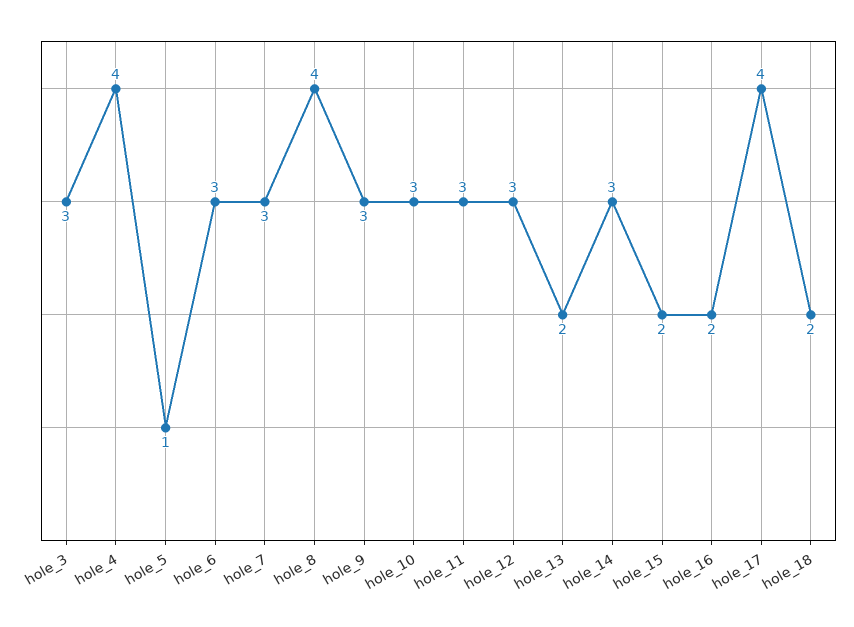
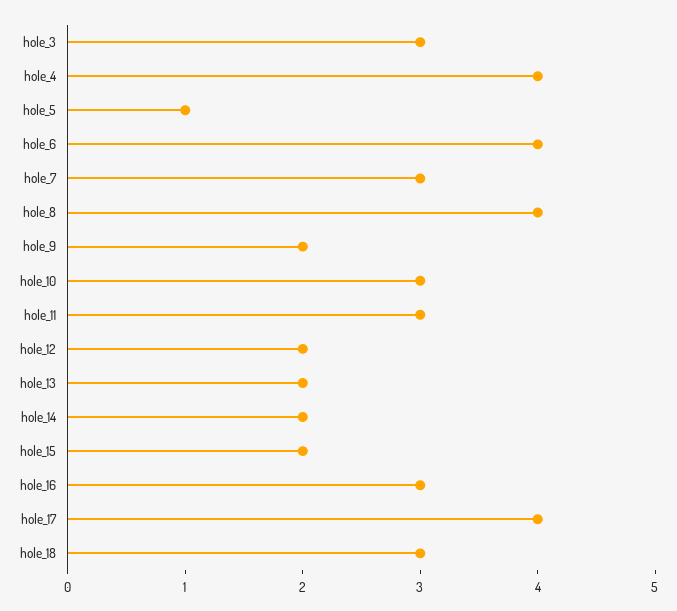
hole_6: 3 -> 4
hole_9: 3 -> 2
hole_12: 3 -> 2
hole_14: 3 -> 2
hole_16: 2 -> 3
hole_18: 2 -> 3

